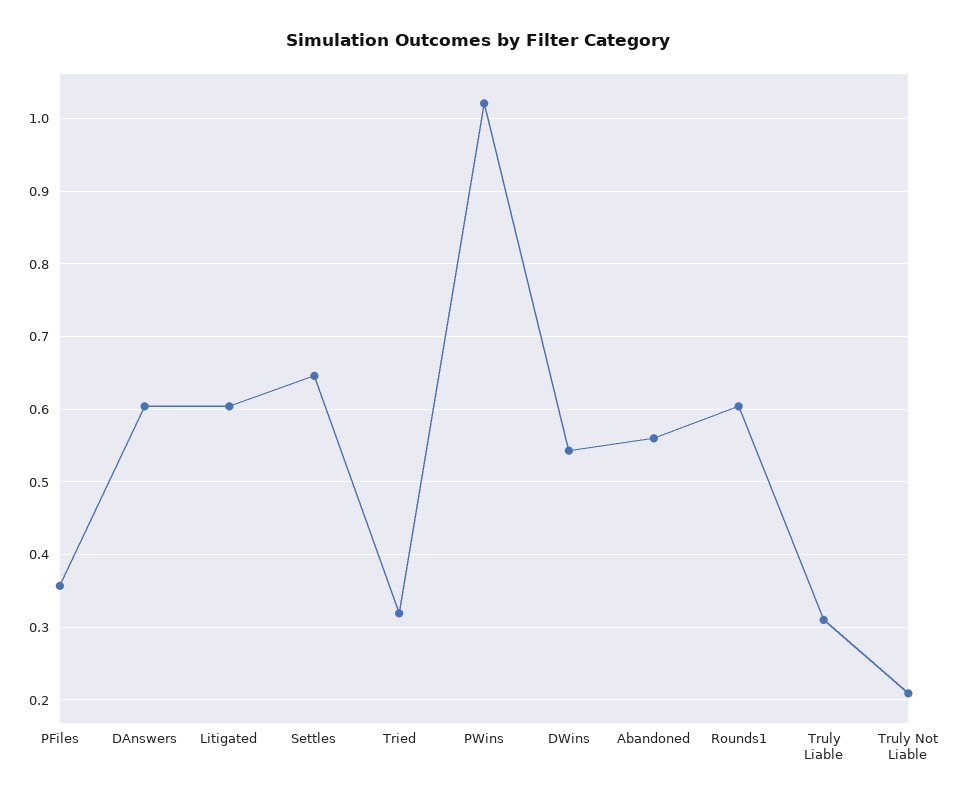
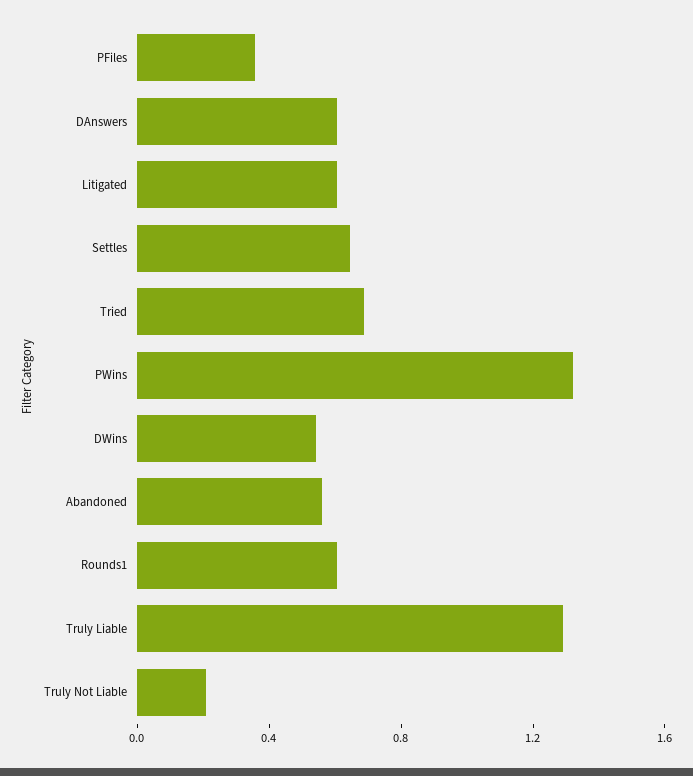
Tried: 0.32 -> 0.7
PWins: 1.02 -> 1.3
Truly Liable: 0.31 -> 1.3

